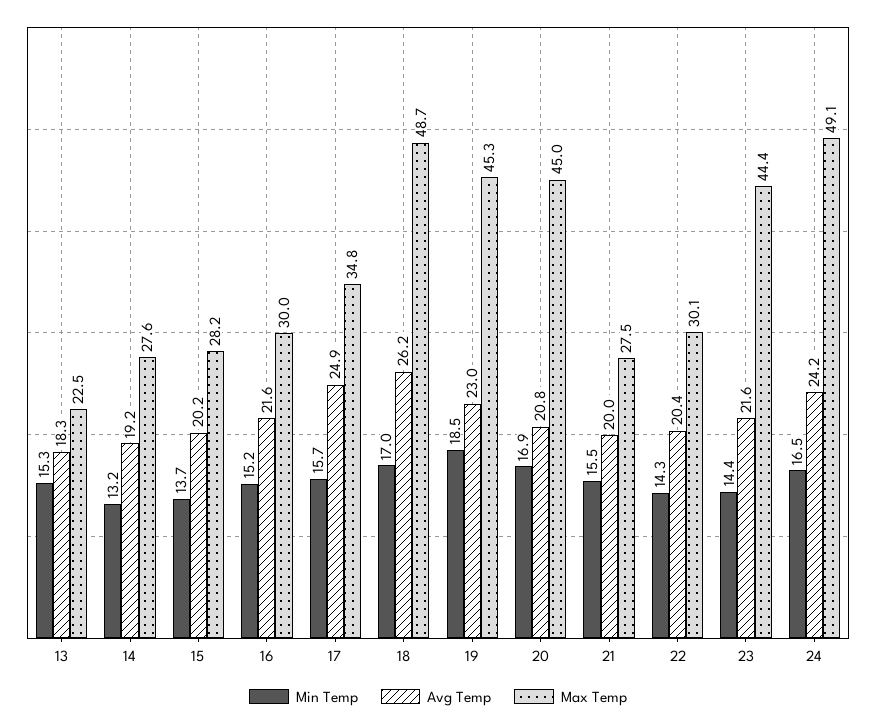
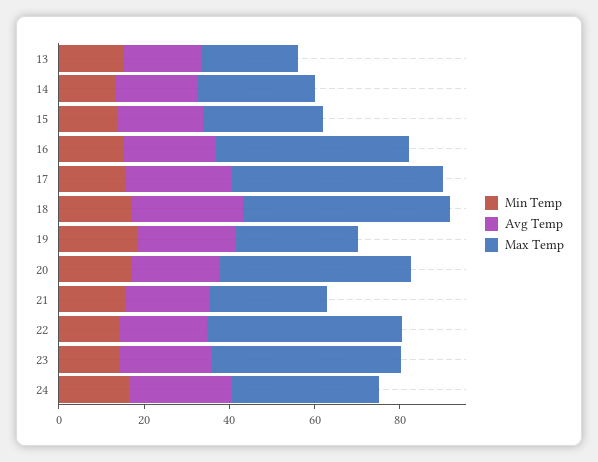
Max Temp, 16: 30 -> 45
Max Temp, 17: 34.8 -> 50
Max Temp, 19: 45.3 -> 30
Max Temp, 22: 30.1 -> 45
Max Temp, 24: 49.1 -> 35

